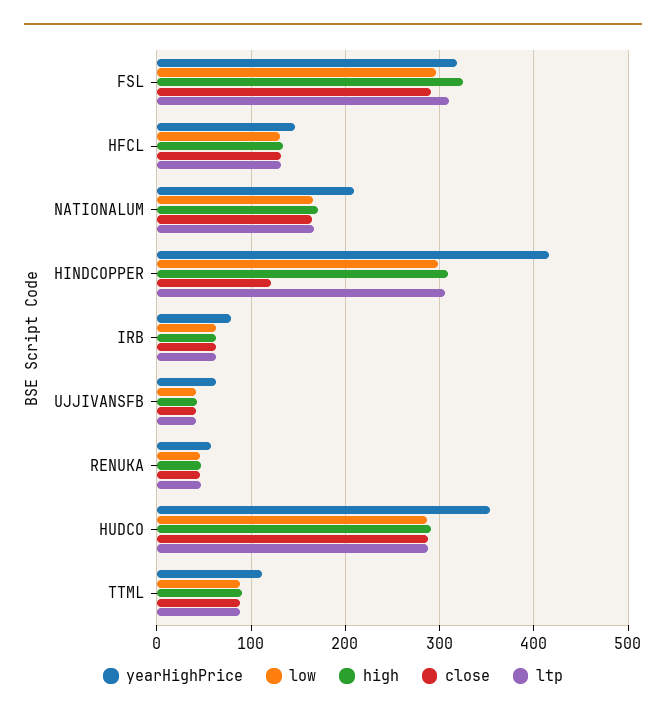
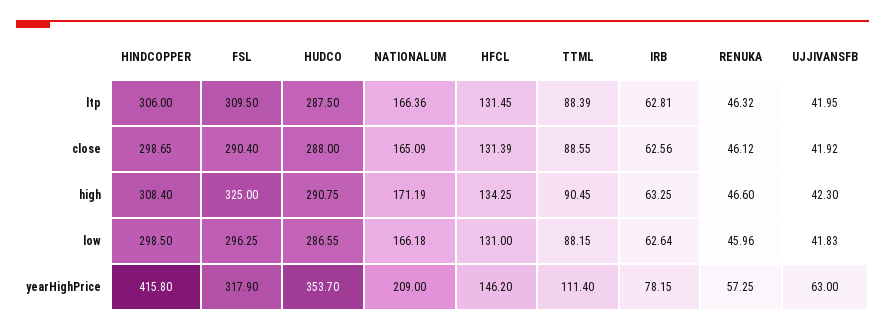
close, HINDCOPPER: 120 -> 298.65

